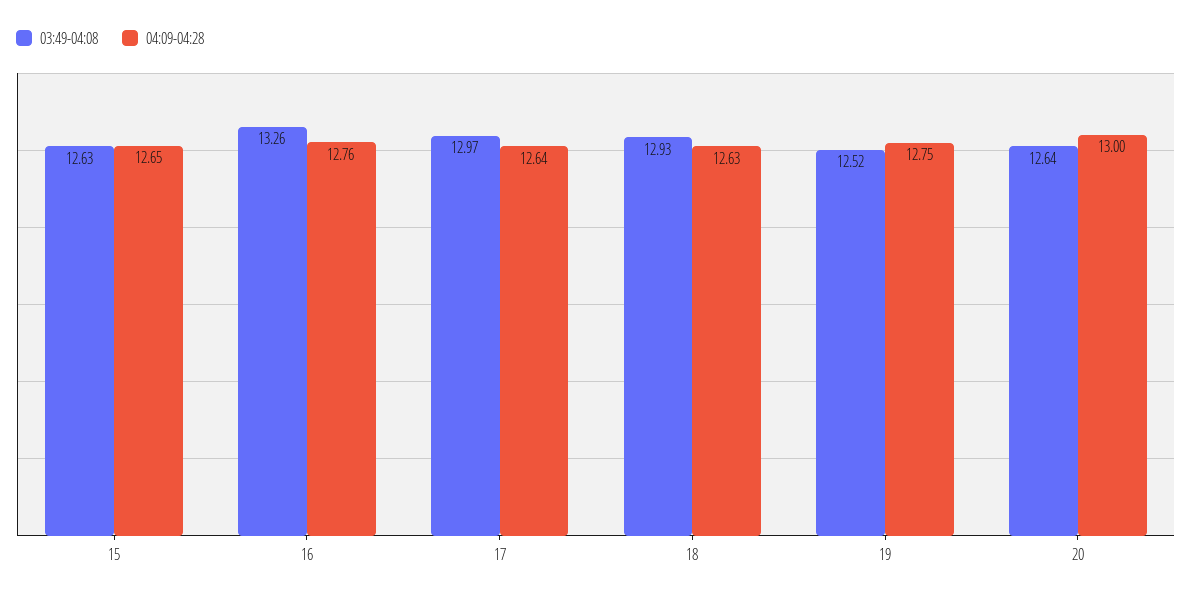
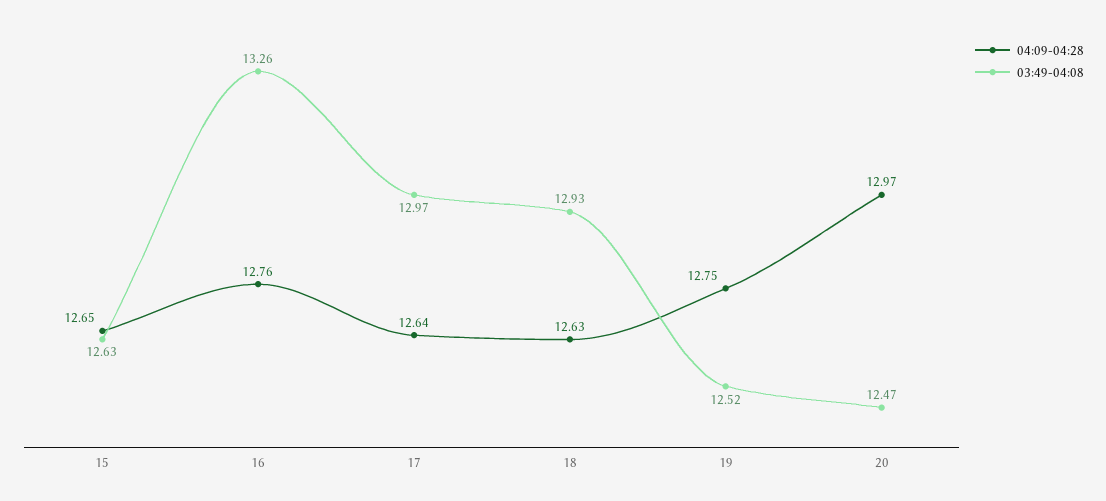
03:49-04:08, 20: 12.64 -> 12.47
04:09-04:28, 20: 13 -> 12.97

